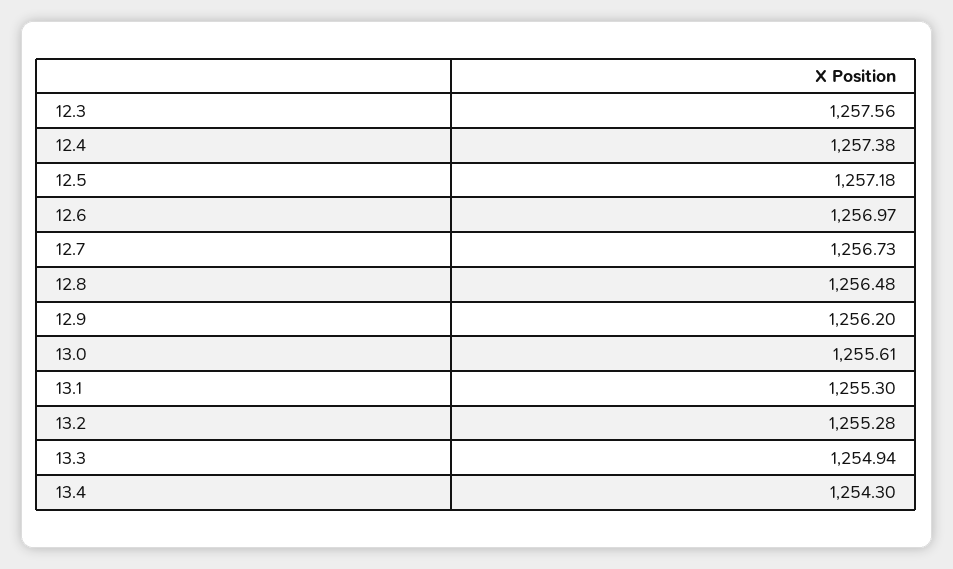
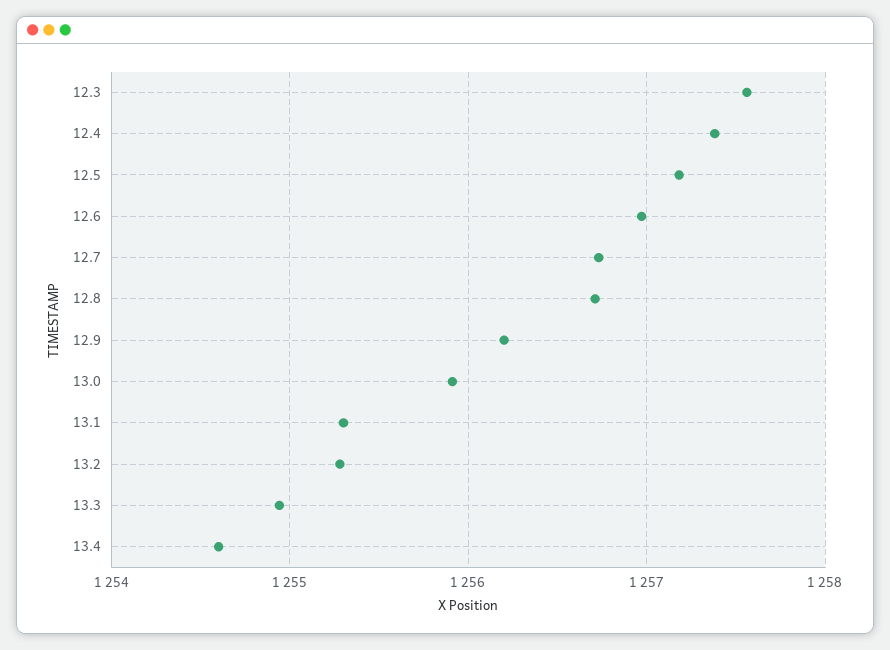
12.8: 1256.48 -> 1256.7
13.0: 1255.61 -> 1255.9
13.4: 1254.3 -> 1254.6

